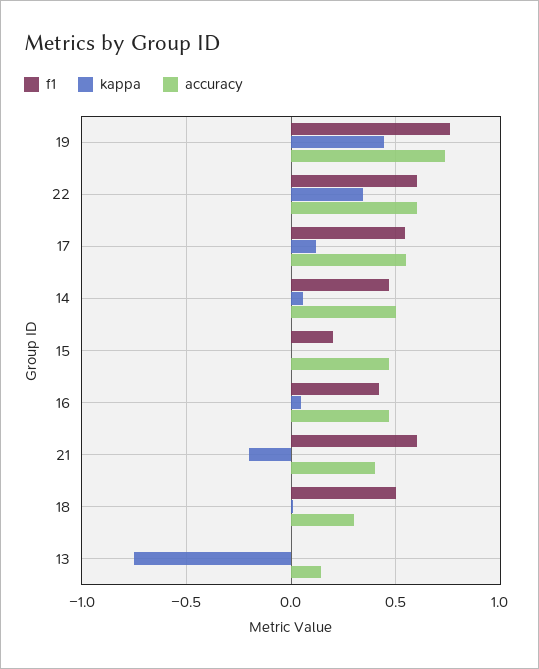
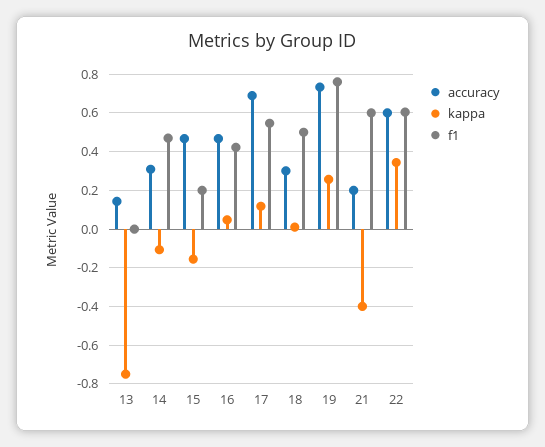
kappa, 19: 0.45 -> 0.25
accuracy, 17: 0.55 -> 0.7
kappa, 14: 0.05 -> -0.1
accuracy, 14: 0.5 -> 0.3
kappa, 15: 0 -> -0.15
kappa, 21: -0.2 -> -0.4
accuracy, 21: 0.4 -> 0.2

